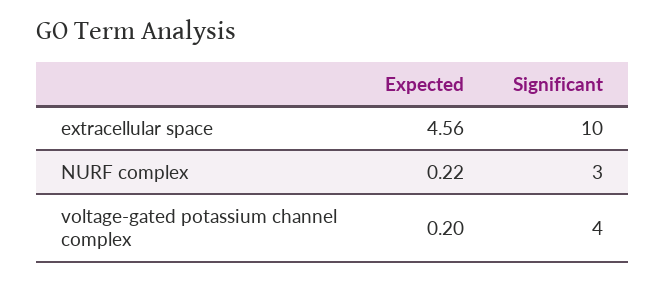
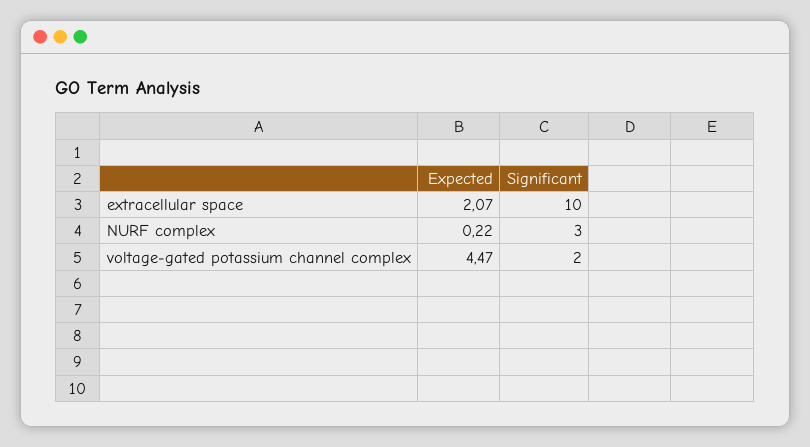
Expected, extracellular space: 4.56 -> 2.07
Expected, voltage-gated potassium channel complex: 0.2 -> 4.47
Significant, voltage-gated potassium channel complex: 4 -> 2

